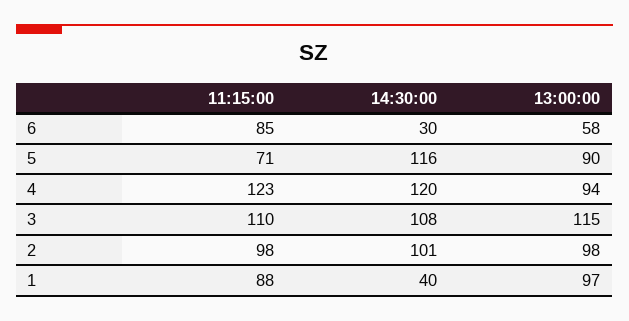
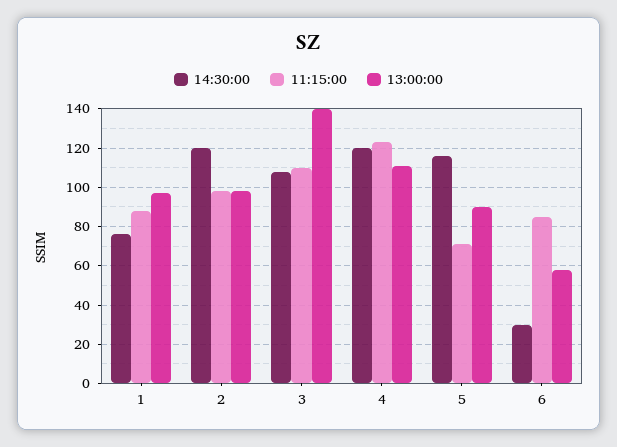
13:00:00, 4: 94 -> 110
13:00:00, 3: 115 -> 140
14:30:00, 2: 101 -> 120
14:30:00, 1: 40 -> 75

